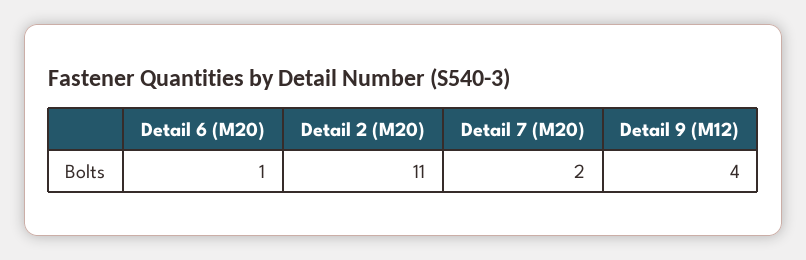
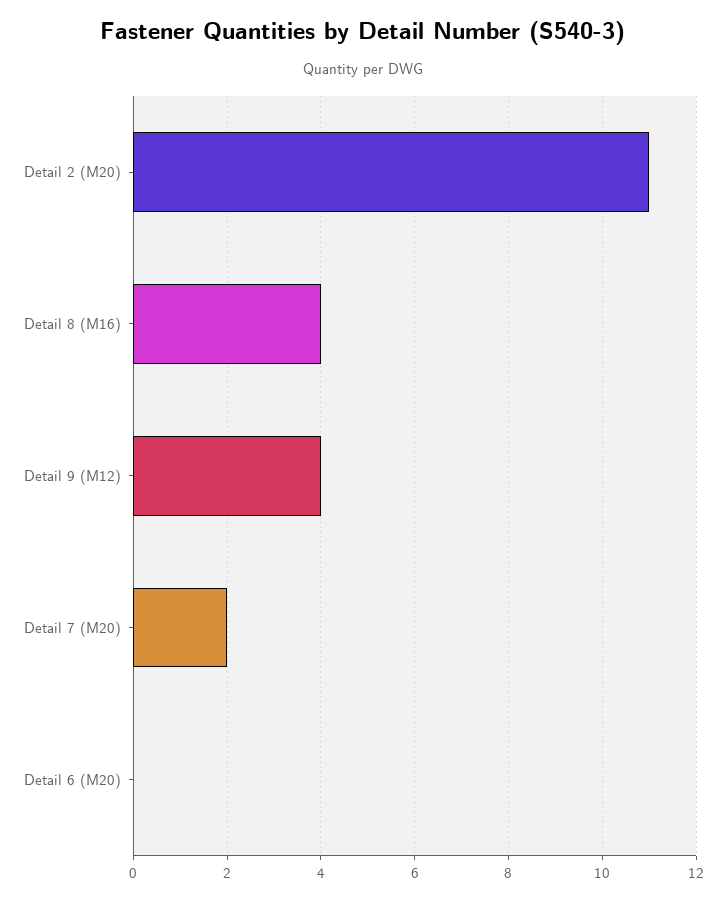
Detail 6 (M20): 1 -> 0
Detail 8 (M16): none -> 4

